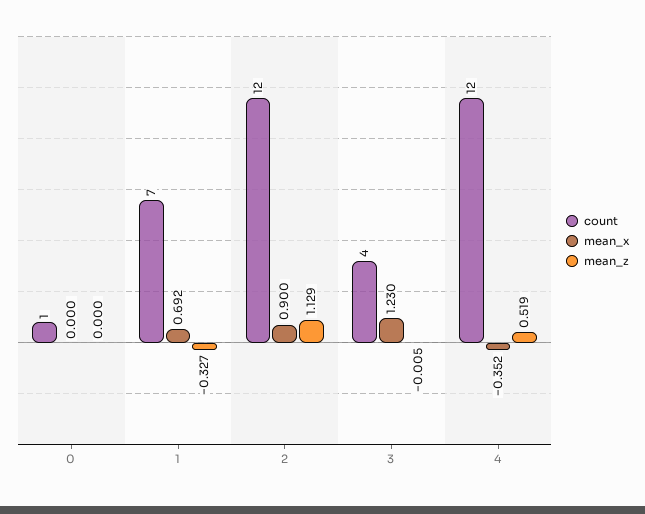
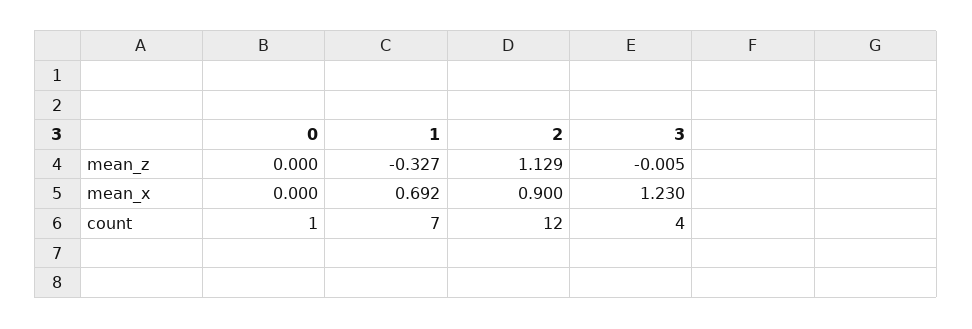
count, 4: 12 -> none
mean_x, 4: -0.352 -> none
mean_z, 4: 0.519 -> none

